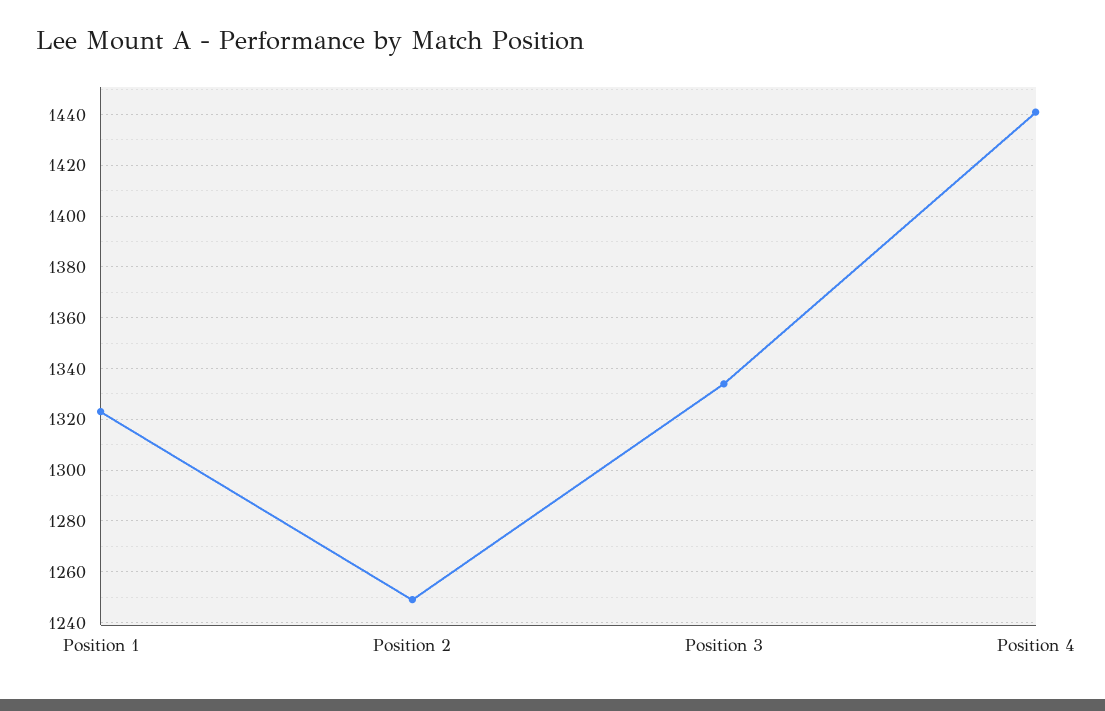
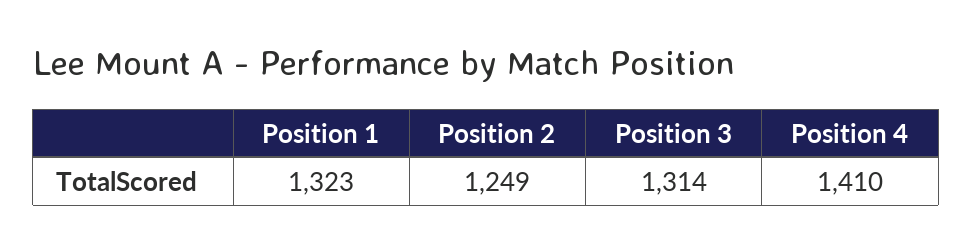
Position 3: 1335 -> 1314
Position 4: 1440 -> 1410

